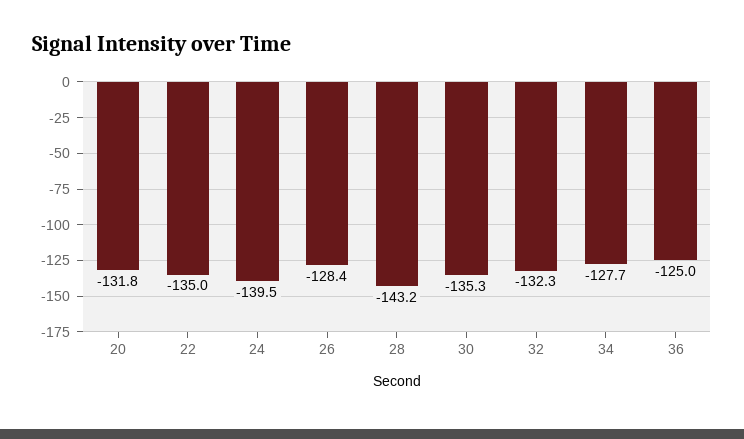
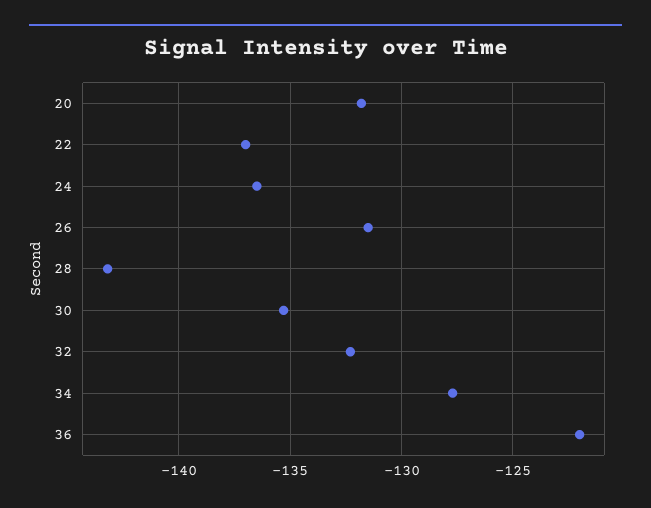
22: -135 -> -137
24: -139.5 -> -136.5
26: -128.4 -> -131.5
36: -125 -> -122

